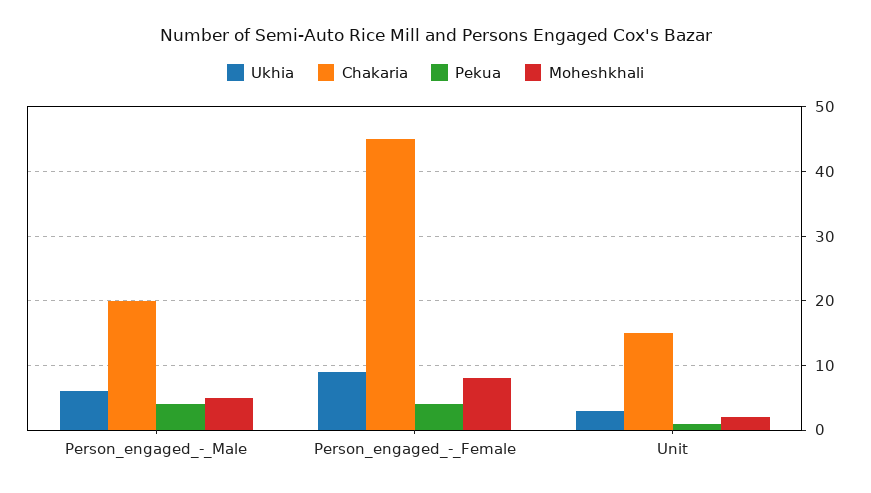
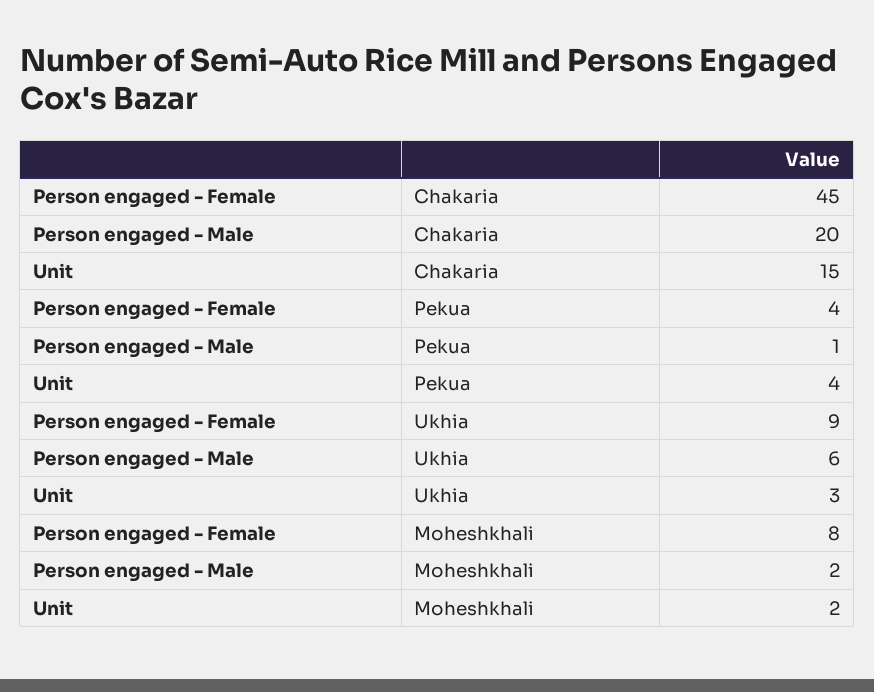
Pekua, Person_engaged_-_Male: 4 -> 1
Moheshkhali, Person_engaged_-_Male: 5 -> 2
Pekua, Unit: 1 -> 4

